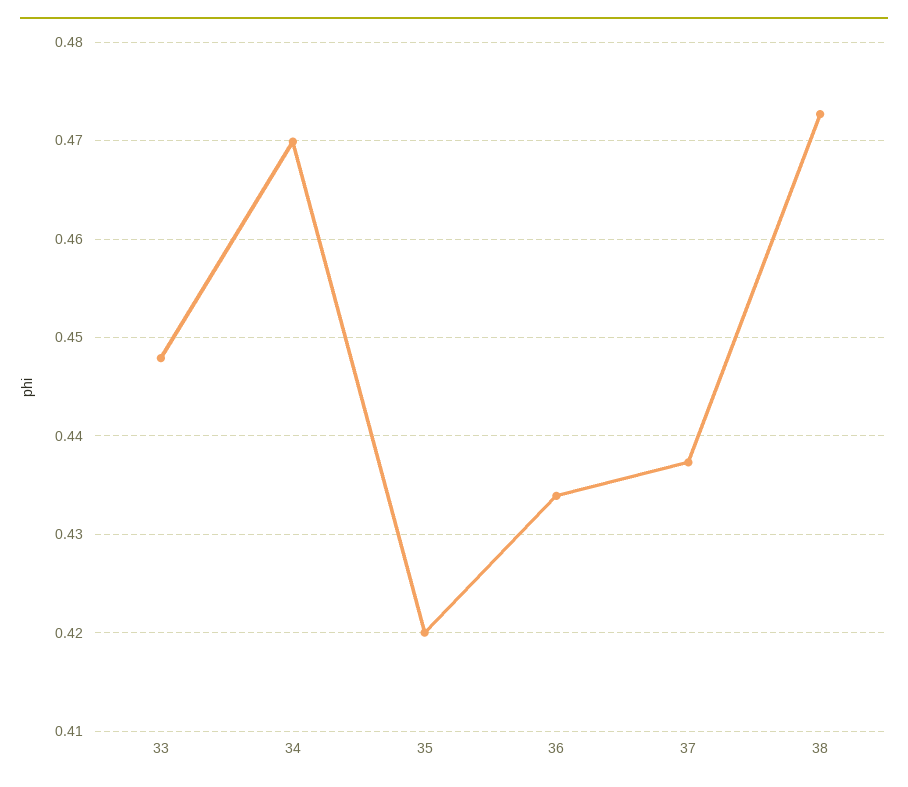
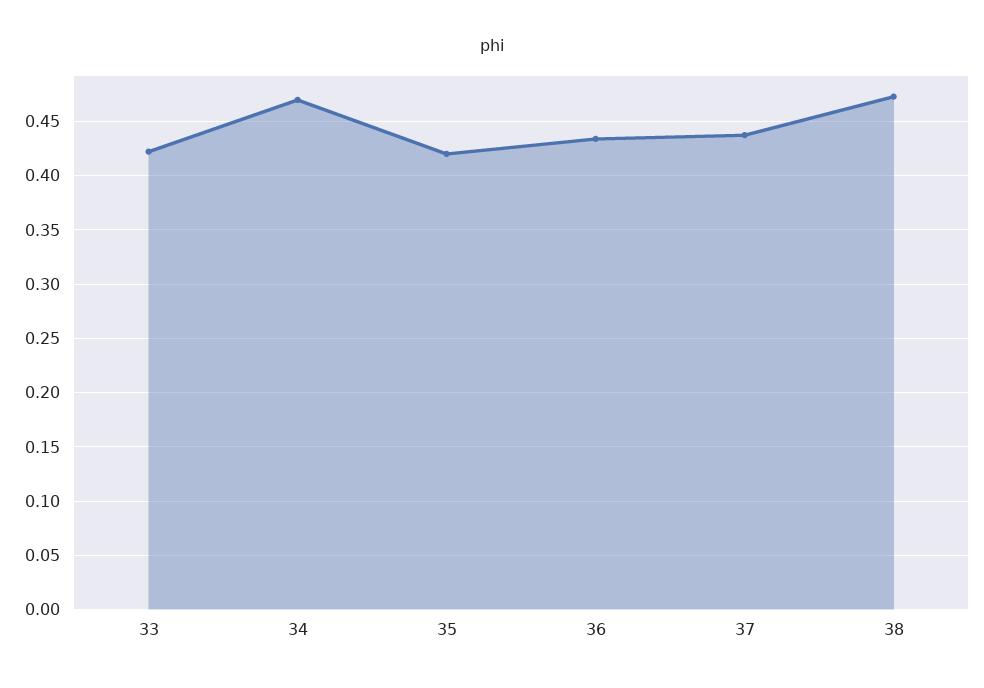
33: 0.448 -> 0.42

